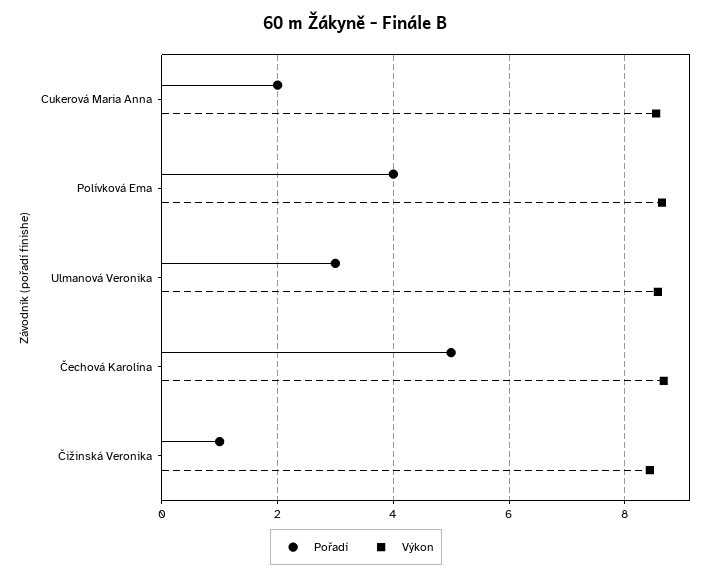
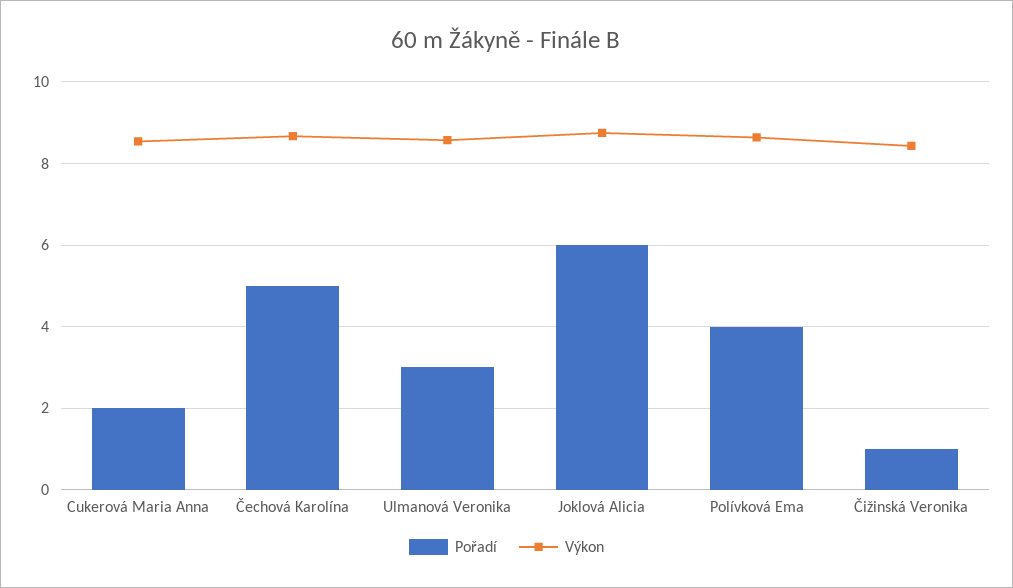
Pořadí, Joklová Alicia: none -> 6
Výkon, Joklová Alicia: none -> 8.8

